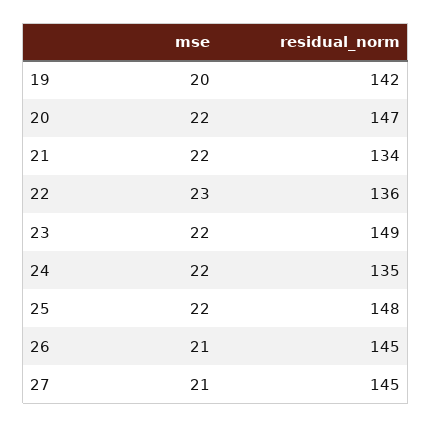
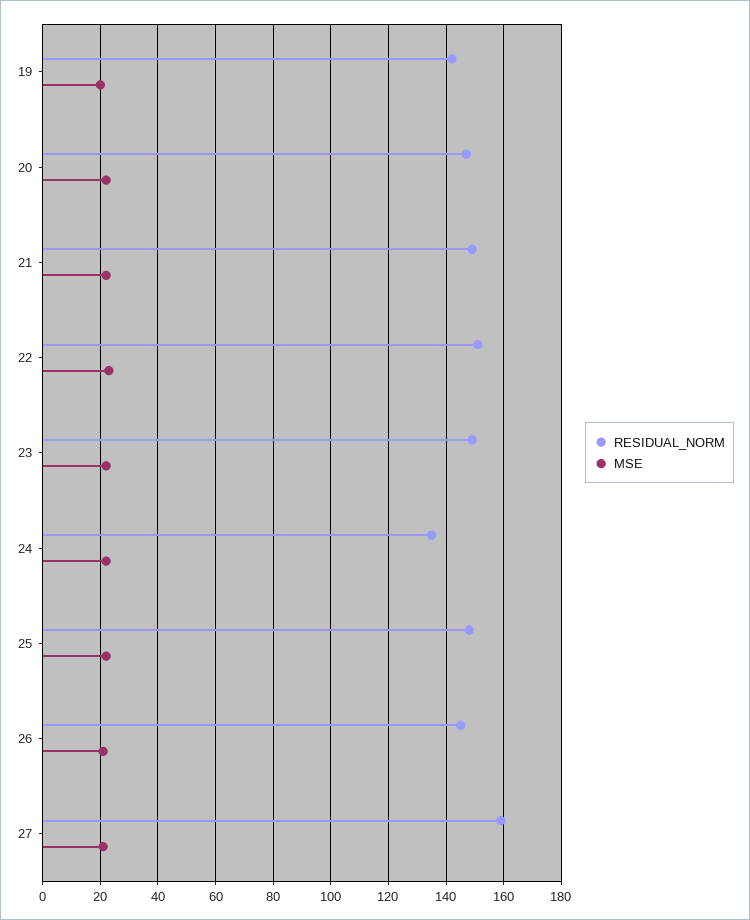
residual_norm, 21: 134 -> 150
residual_norm, 22: 136 -> 150
residual_norm, 27: 145 -> 160

